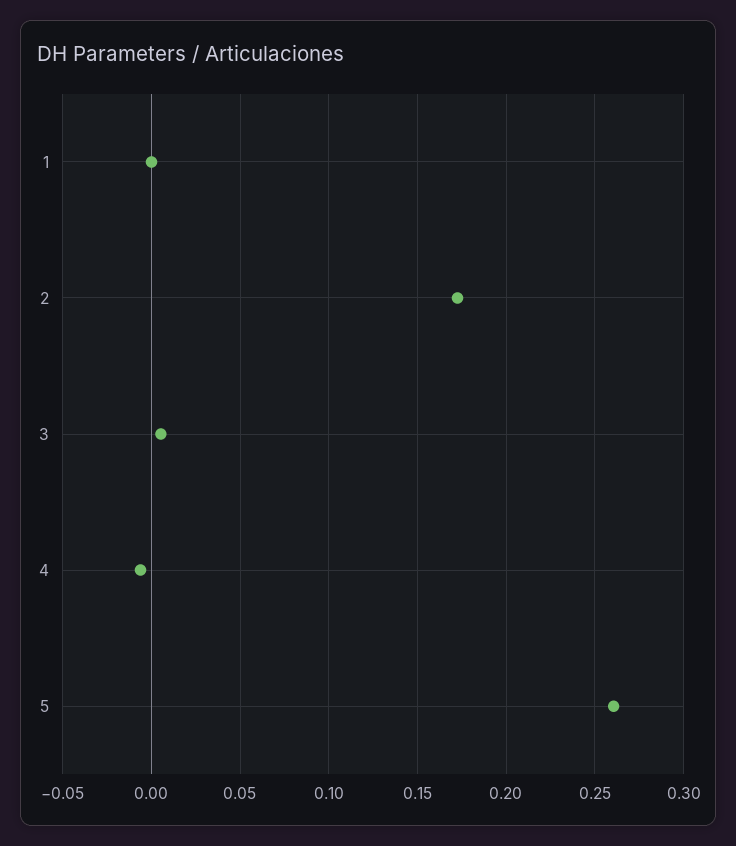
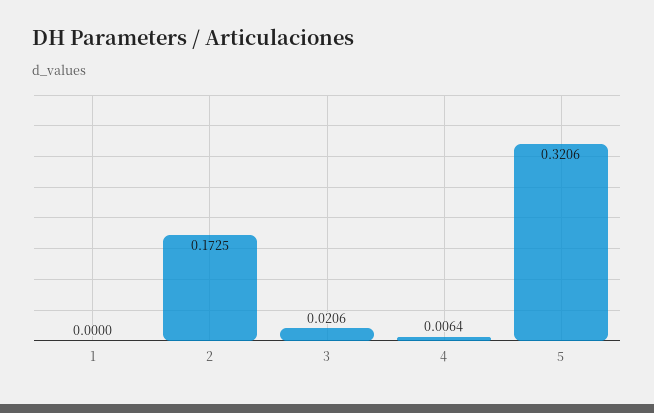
3: 0.005 -> 0.0206
4: -0.005 -> 0.0064
5: 0.26 -> 0.3206

